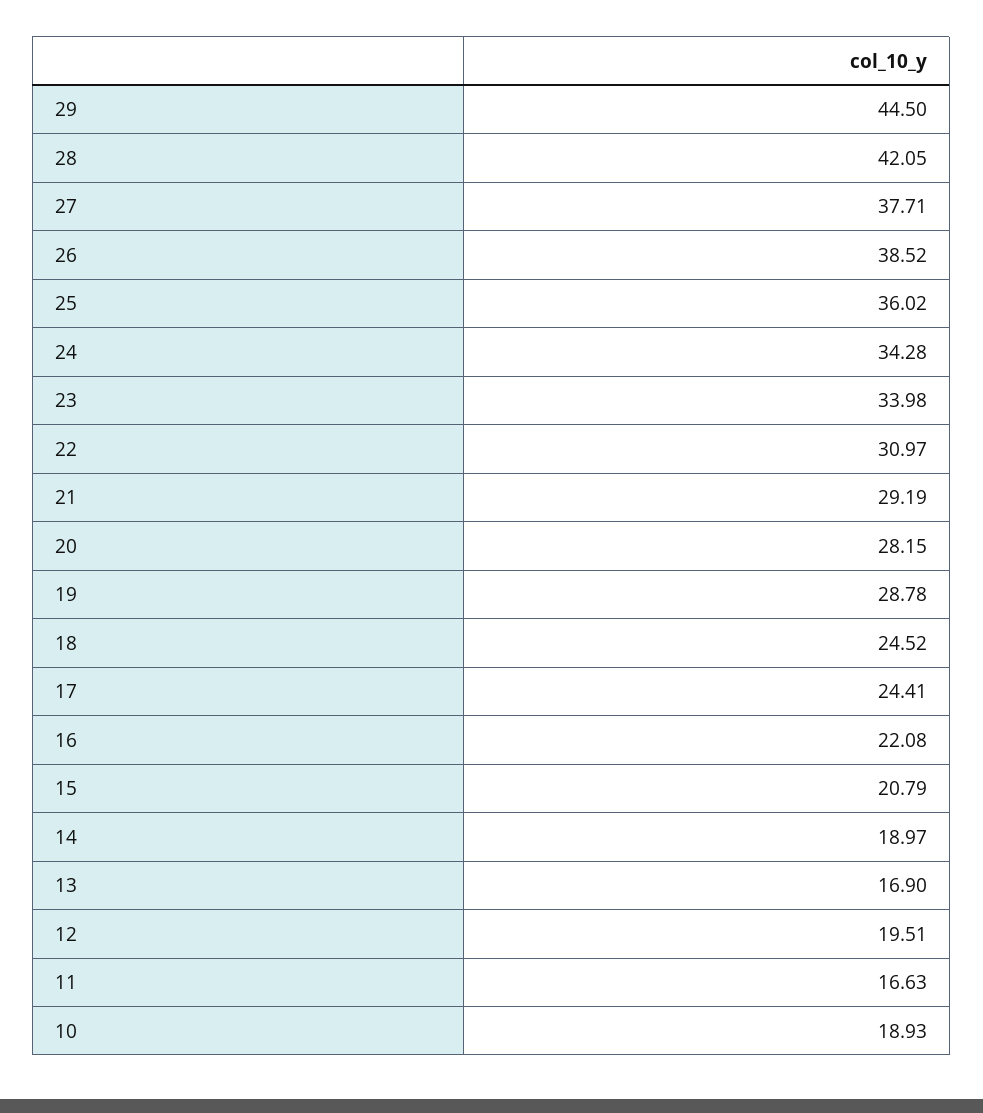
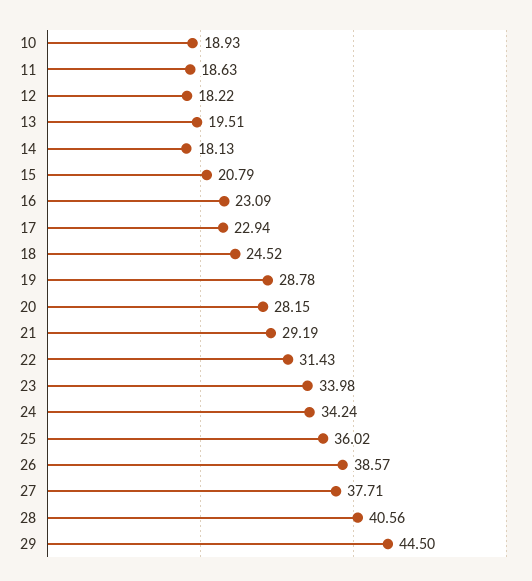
28: 42.05 -> 40.56
26: 38.52 -> 38.57
24: 34.28 -> 34.24
22: 30.97 -> 31.43
17: 24.41 -> 22.94
16: 22.08 -> 23.09
14: 18.97 -> 18.13
13: 16.9 -> 19.51
12: 19.51 -> 18.22
11: 16.63 -> 18.63

